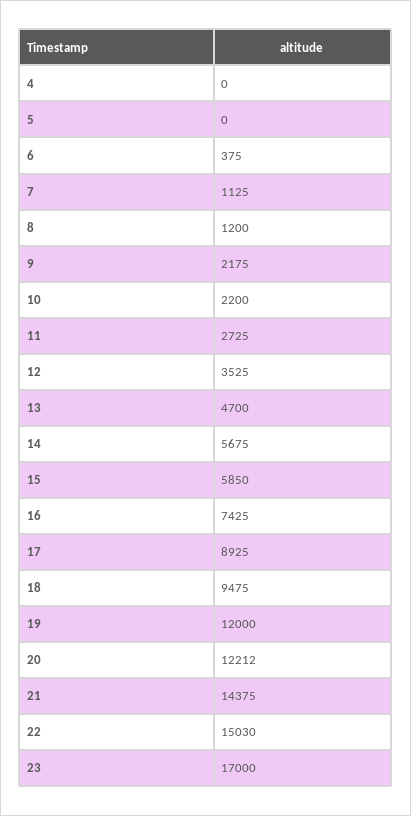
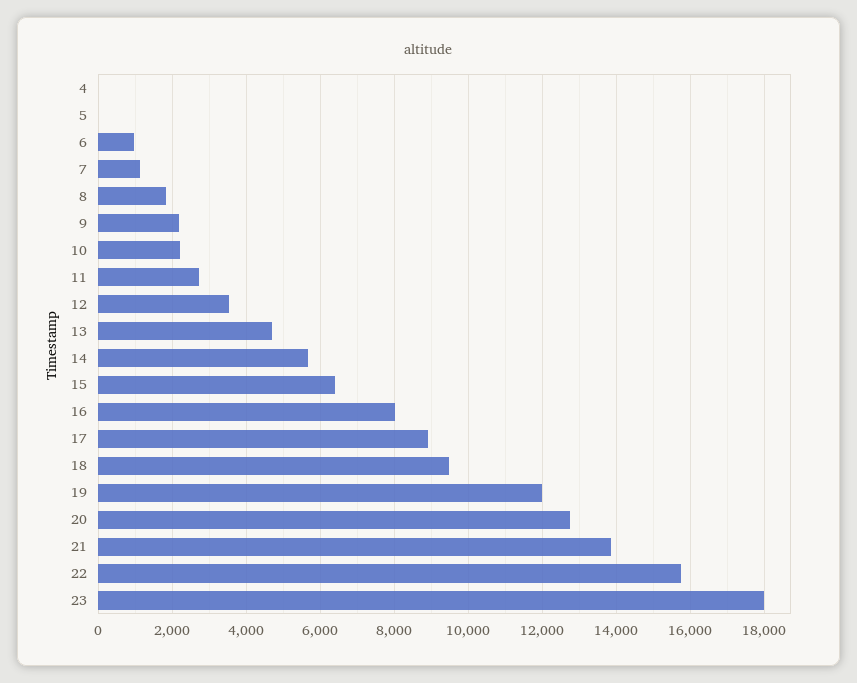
6: 375 -> 1000
8: 1200 -> 1800
15: 5850 -> 6400
16: 7425 -> 8000
20: 12212 -> 12800
21: 14375 -> 13800
22: 15030 -> 15800
23: 17000 -> 18000

